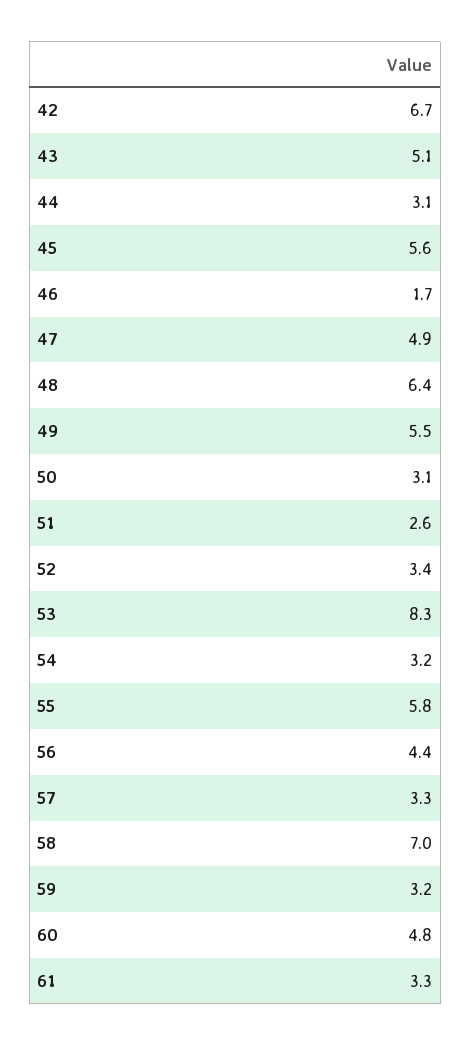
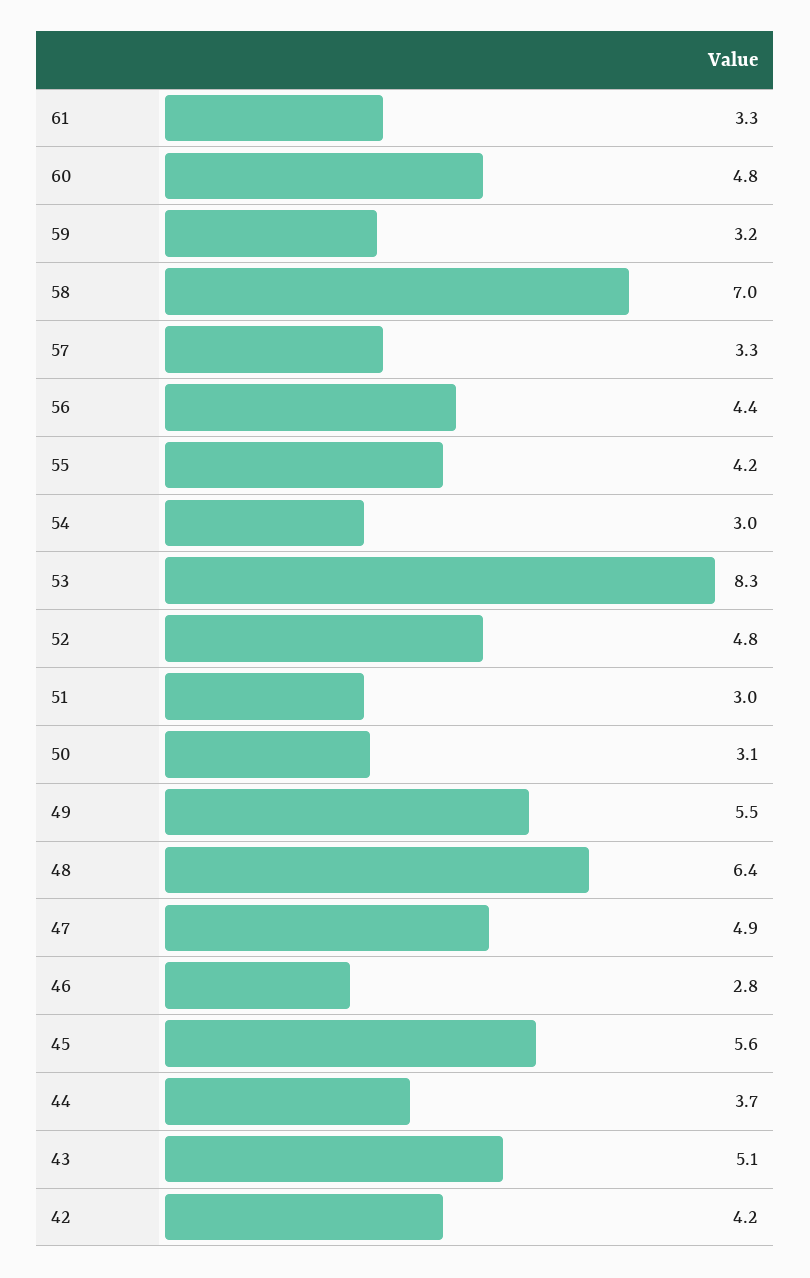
42: 6.7 -> 4.2
44: 3.1 -> 3.7
46: 1.7 -> 2.8
51: 2.6 -> 3
52: 3.4 -> 4.8
54: 3.2 -> 3
55: 5.8 -> 4.2

